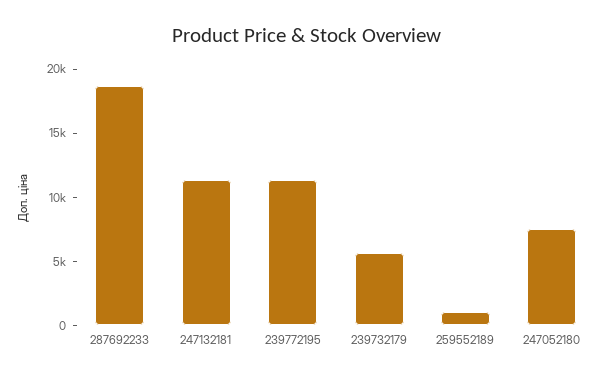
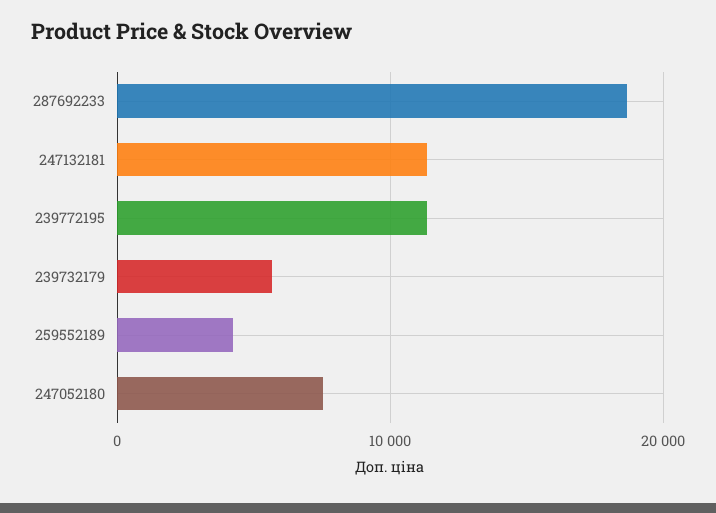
259552189: 1000 -> 4000

